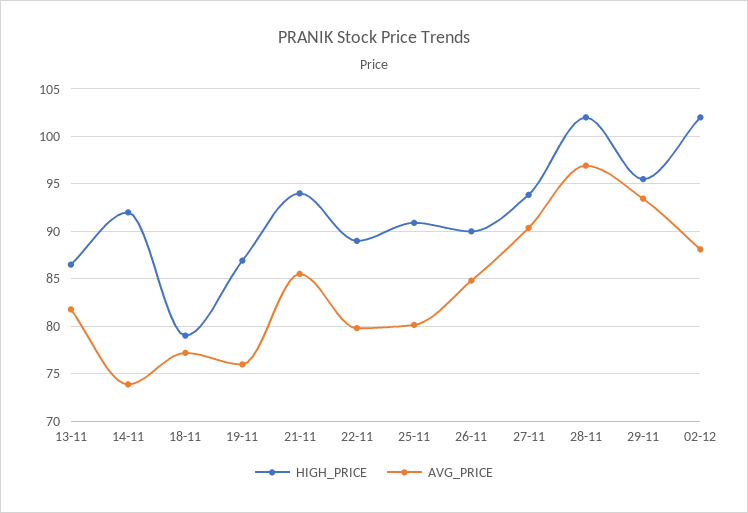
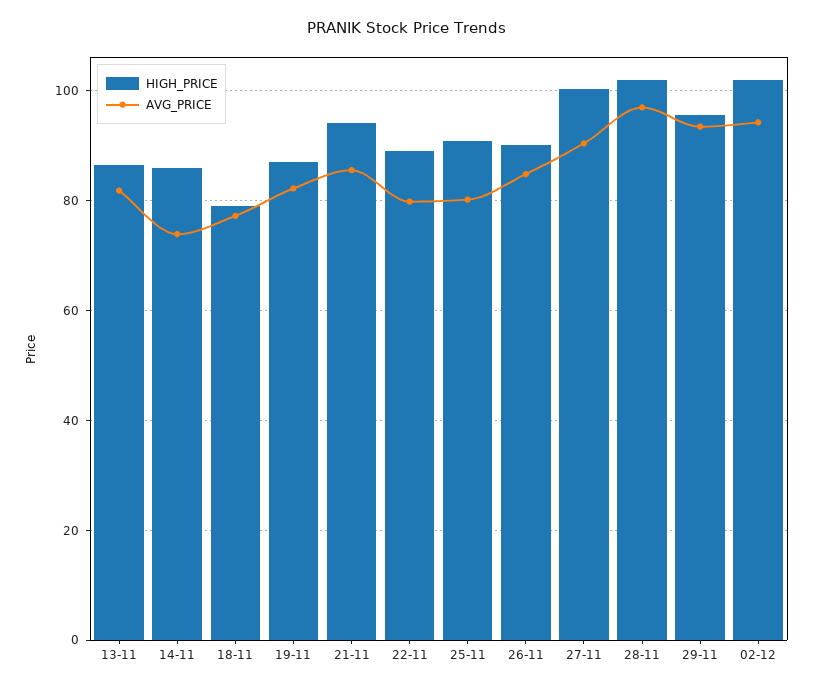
HIGH_PRICE, 14-11: 92 -> 86
AVG_PRICE, 19-11: 76 -> 82
HIGH_PRICE, 27-11: 94 -> 100
AVG_PRICE, 02-12: 88 -> 94

